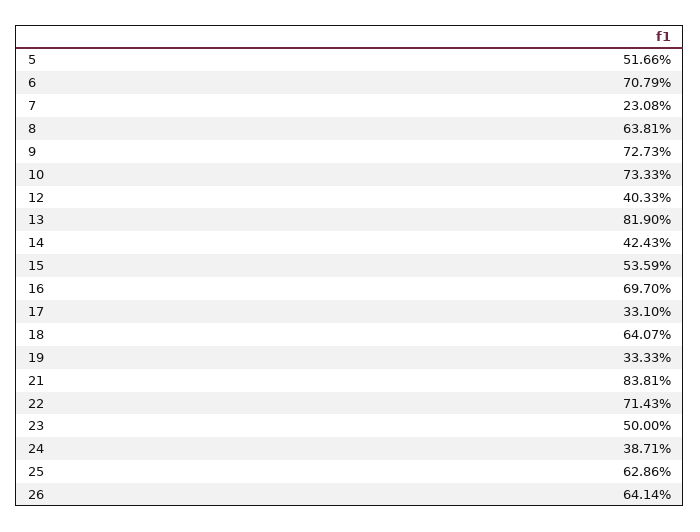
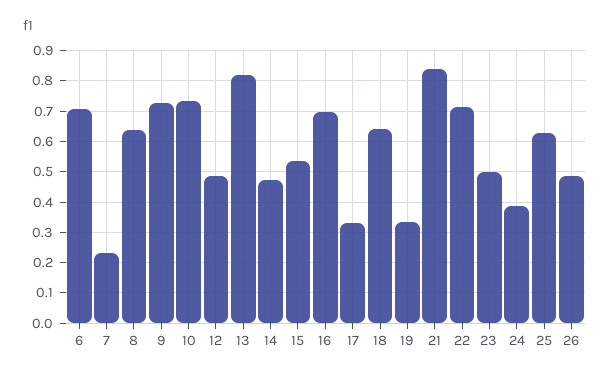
5: 0.5166 -> none
12: 0.4033 -> 0.48
14: 0.4243 -> 0.48
26: 0.6414 -> 0.48

